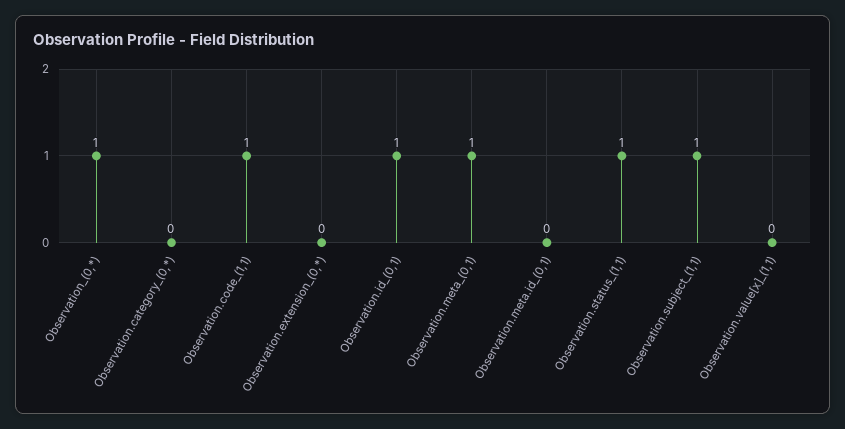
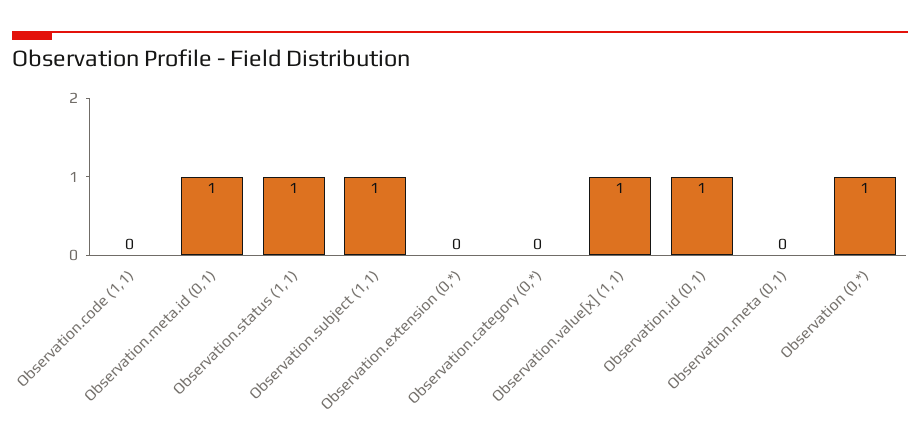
Observation.code_(1,1): 1 -> 0
Observation.meta_(0,1): 1 -> 0
Observation.meta.id_(0,1): 0 -> 1
Observation.value[x]_(1,1): 0 -> 1

